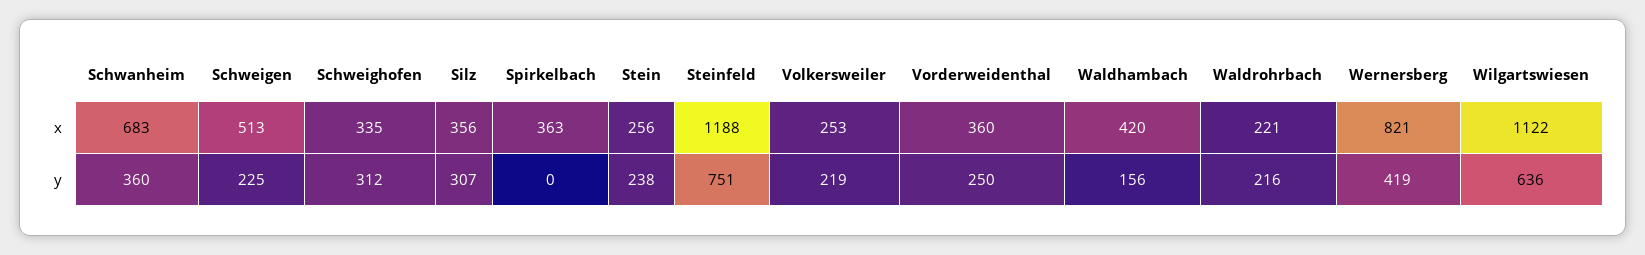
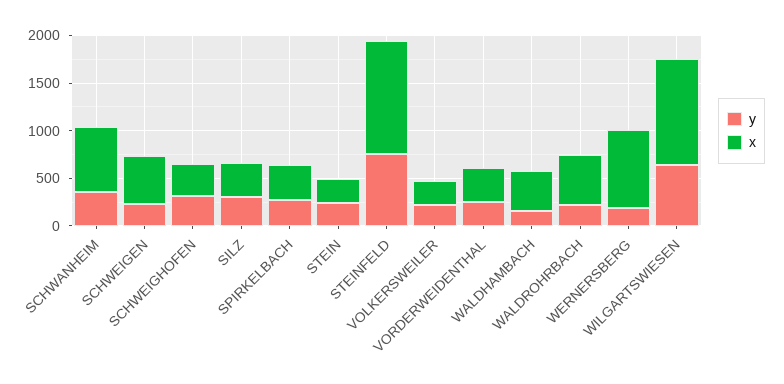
x, Waldrohrbach: 221 -> 500
y, Spirkelbach: 0 -> 300
y, Wernersberg: 419 -> 200

